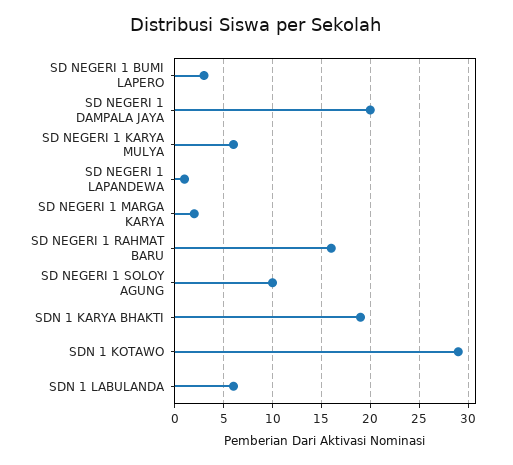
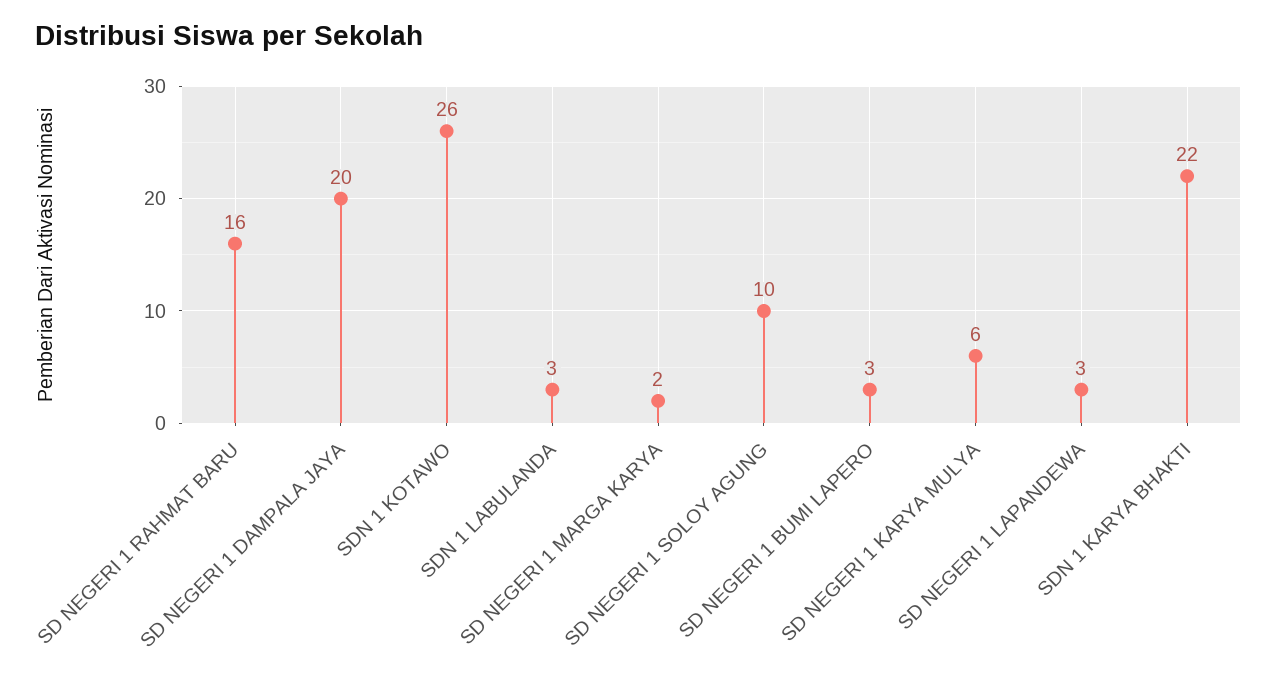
SD NEGERI 1 LAPANDEWA: 1 -> 3
SDN 1 KARYA BHAKTI: 19 -> 22
SDN 1 KOTAWO: 29 -> 26
SDN 1 LABULANDA: 6 -> 3

